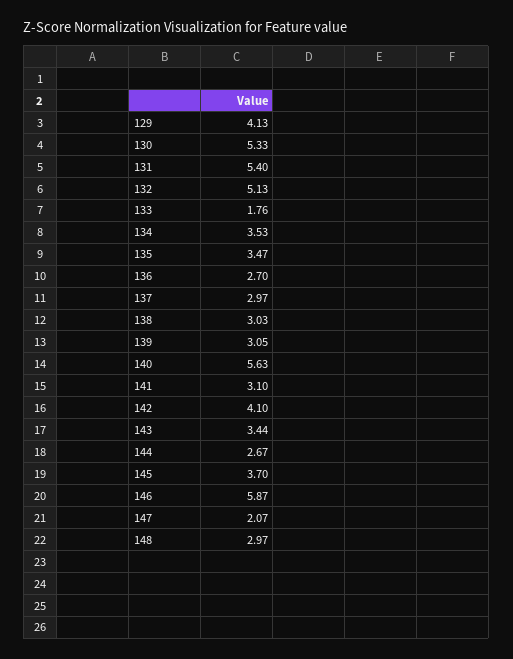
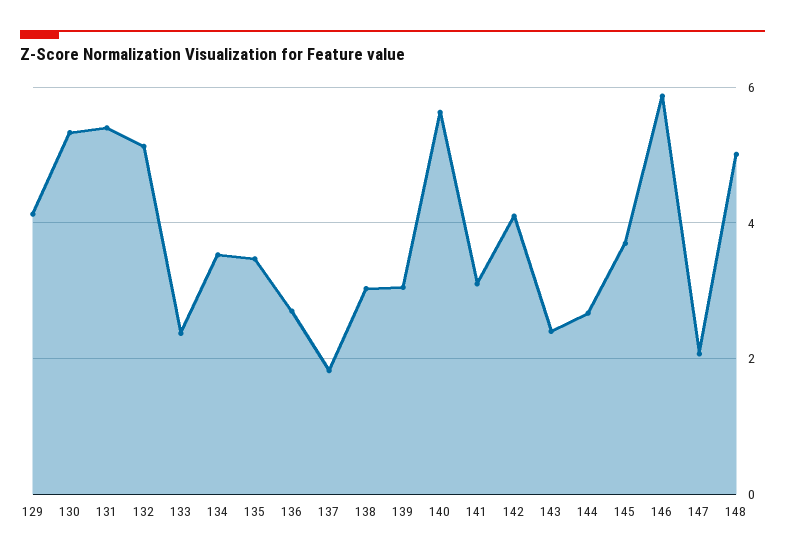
133: 1.76 -> 2.4
137: 2.97 -> 1.8
143: 3.44 -> 2.4
148: 2.97 -> 5

